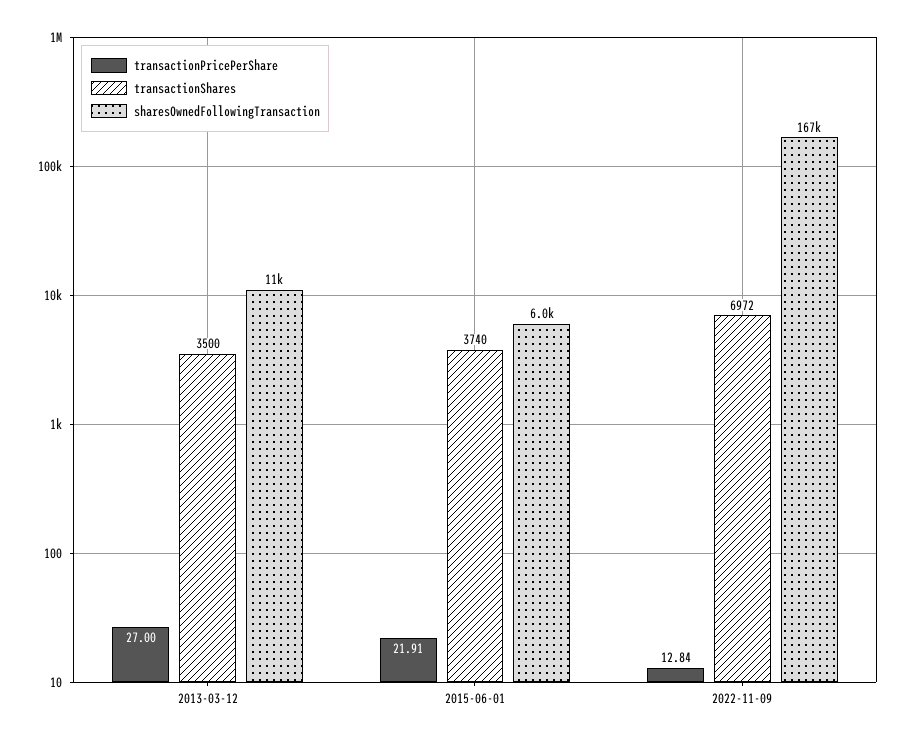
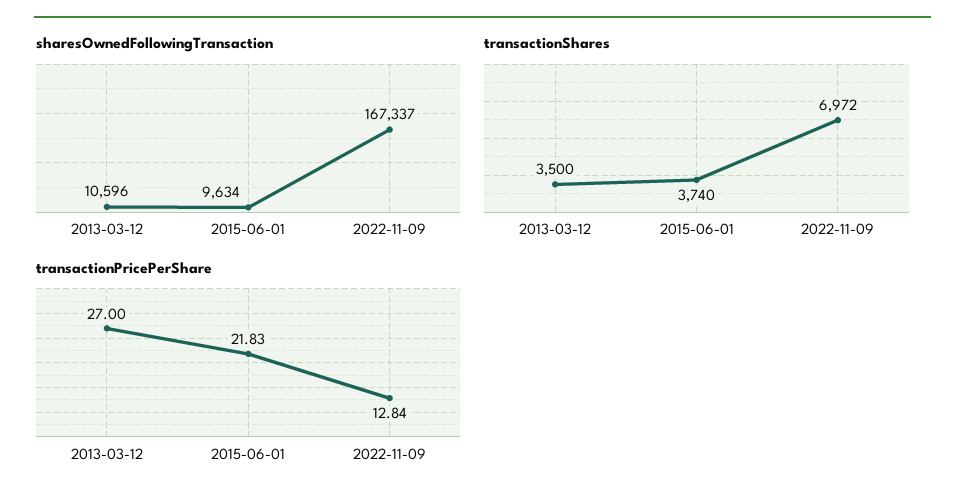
transactionPricePerShare, 2015-06-01: 21.91 -> 21.83
sharesOwnedFollowingTransaction, 2015-06-01: 6000 -> 9634

